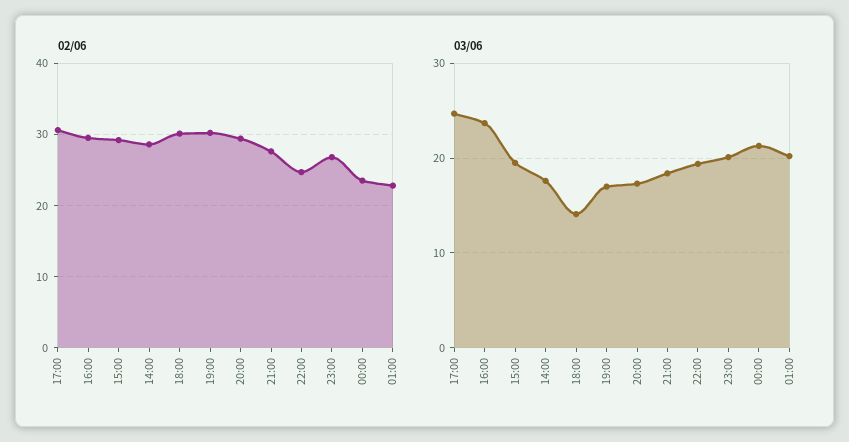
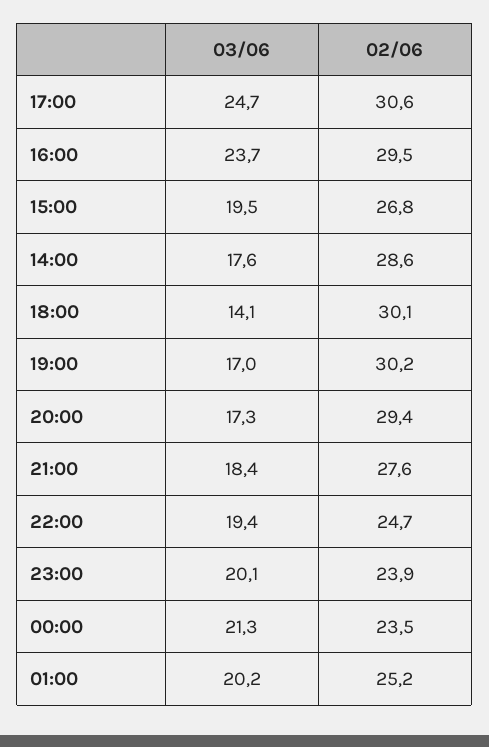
02/06, 15:00: 29 -> 26.8
02/06, 23:00: 27 -> 23.9
02/06, 01:00: 23 -> 25.2

